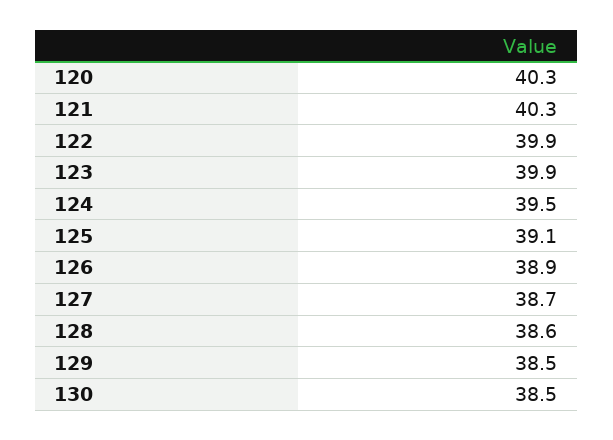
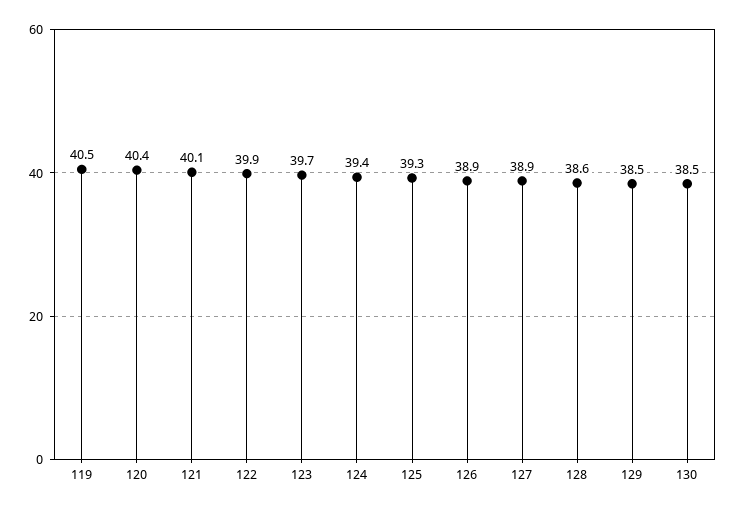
120: 40.3 -> 40.4
121: 40.3 -> 40.1
123: 39.9 -> 39.7
124: 39.5 -> 39.4
125: 39.1 -> 39.3
127: 38.7 -> 38.9
119: none -> 40.5

